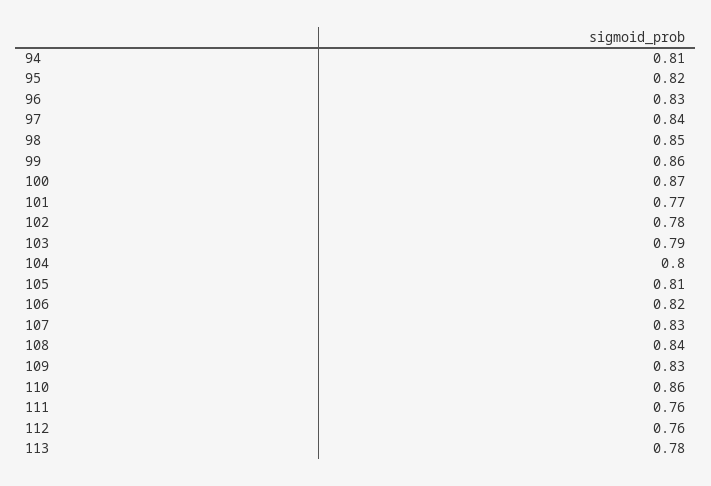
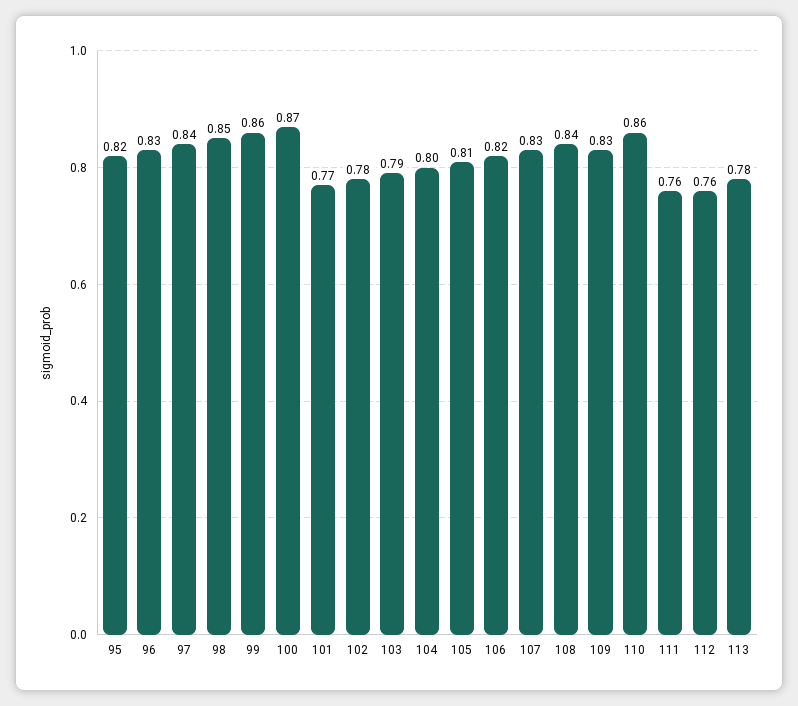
94: 0.81 -> none

